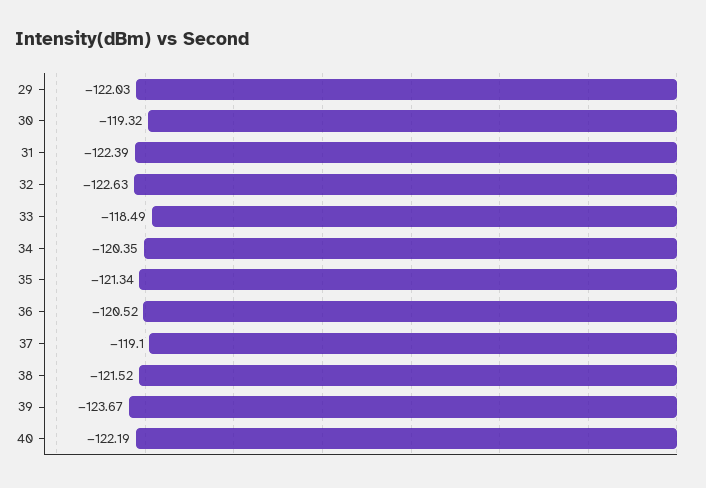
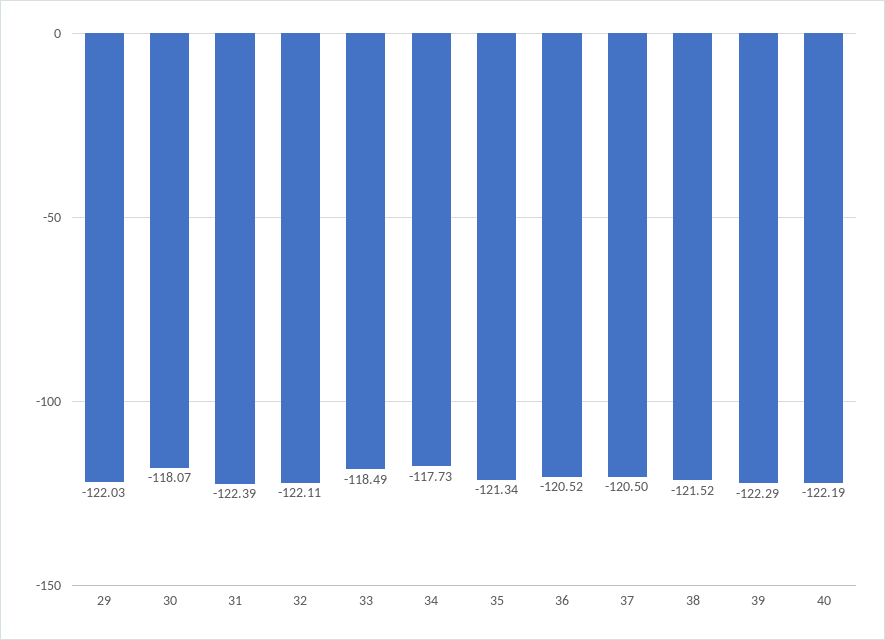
30: -119.32 -> -118.07
32: -122.63 -> -122.11
34: -120.35 -> -117.73
37: -119.1 -> -120.5
39: -123.67 -> -122.29

